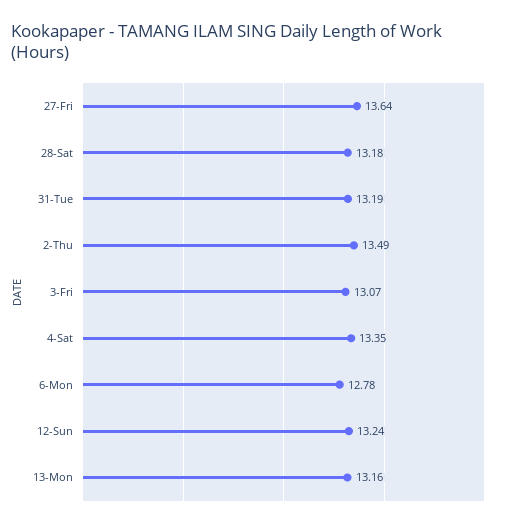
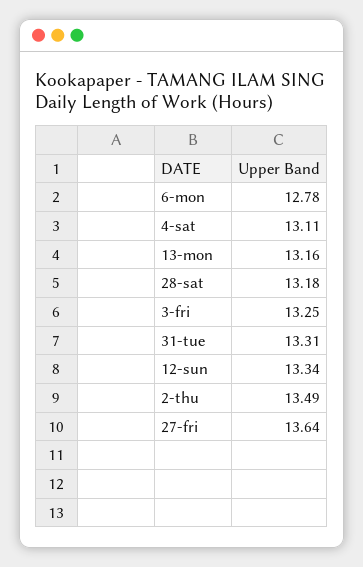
31-Tue: 13.19 -> 13.31
3-Fri: 13.07 -> 13.25
4-Sat: 13.35 -> 13.11
12-Sun: 13.24 -> 13.34

